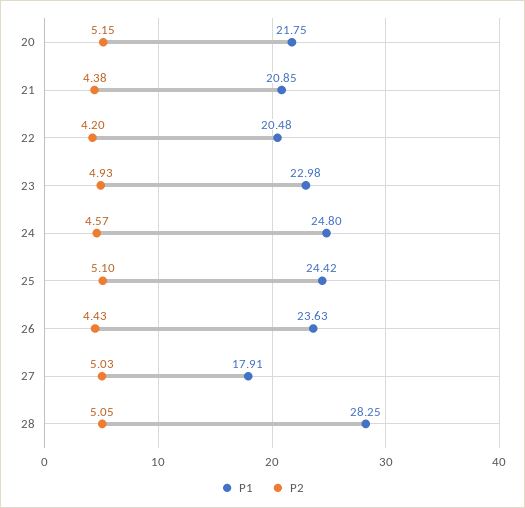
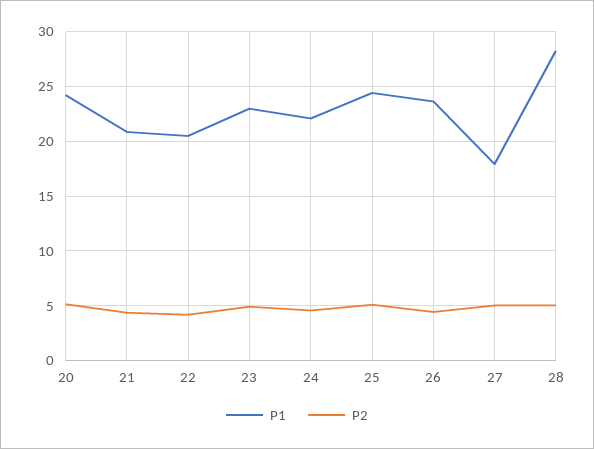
P1, 20: 21.75 -> 24
P1, 24: 24.8 -> 22

